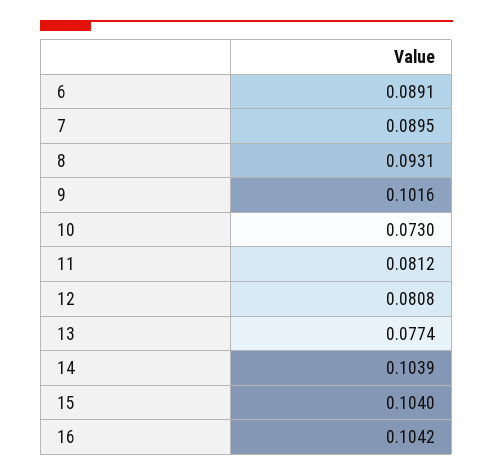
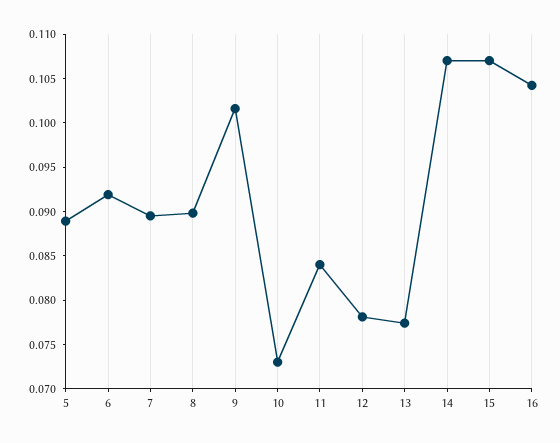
6: 0.0891 -> 0.092
8: 0.0931 -> 0.09
11: 0.0812 -> 0.084
12: 0.0808 -> 0.078
14: 0.1039 -> 0.107
15: 0.104 -> 0.107
5: none -> 0.089

